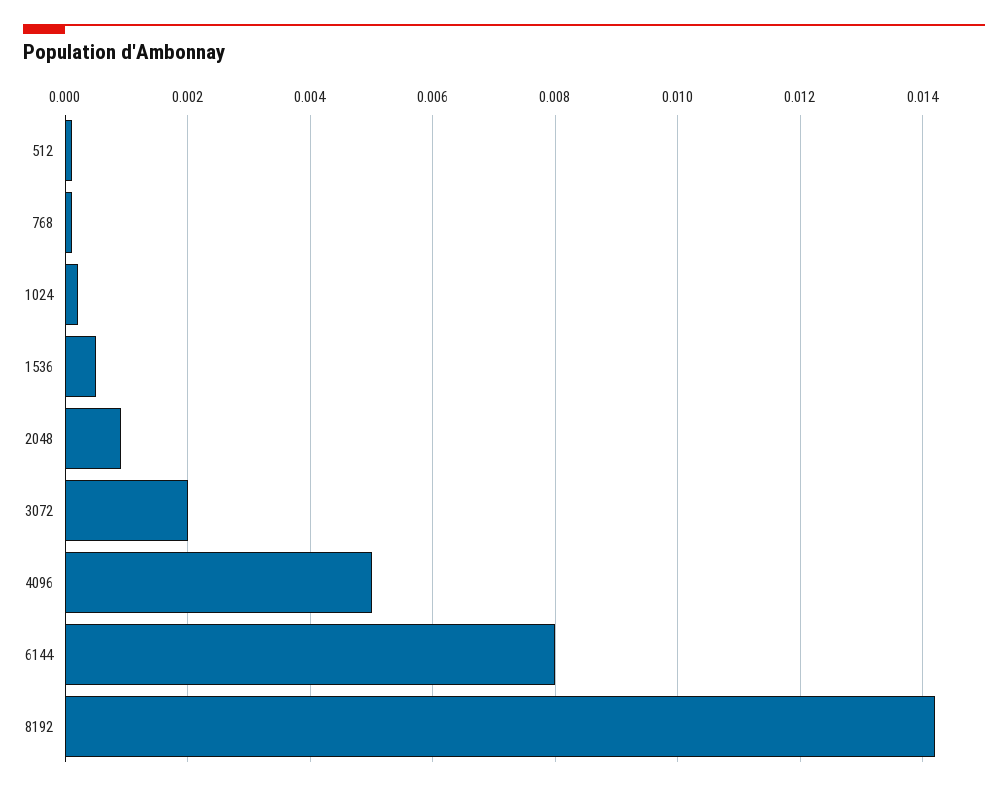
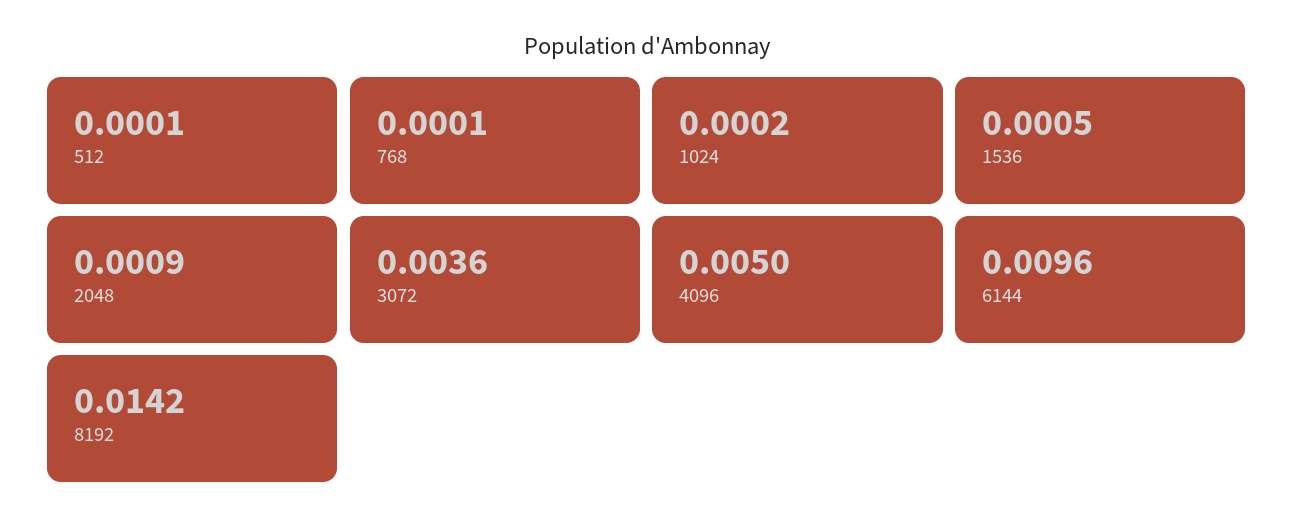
3072: 0.002 -> 0.0036
6144: 0.008 -> 0.0096

